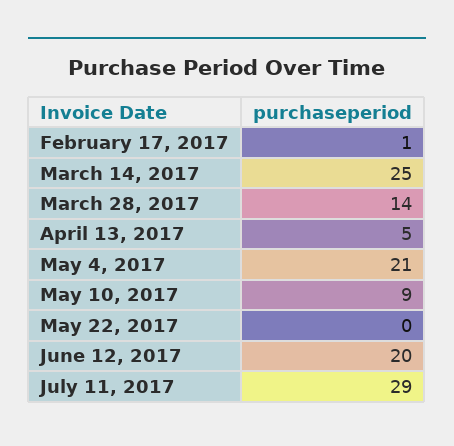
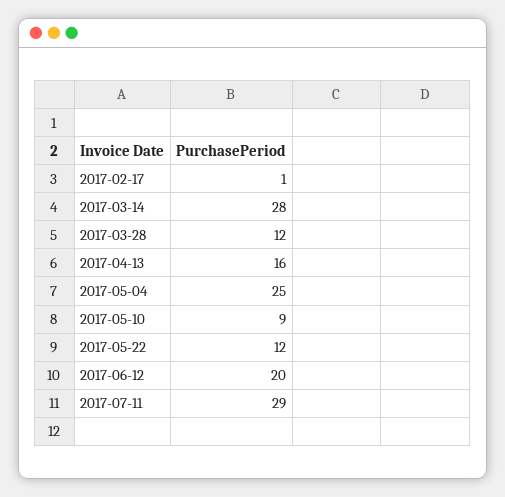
March 14, 2017: 25 -> 28
March 28, 2017: 14 -> 12
April 13, 2017: 5 -> 16
May 4, 2017: 21 -> 25
May 22, 2017: 0 -> 12

